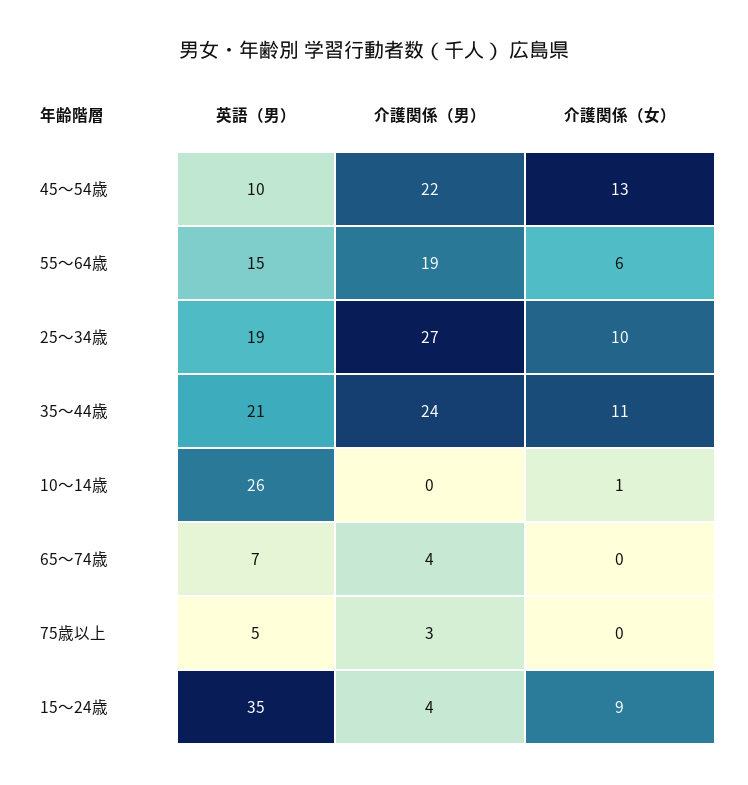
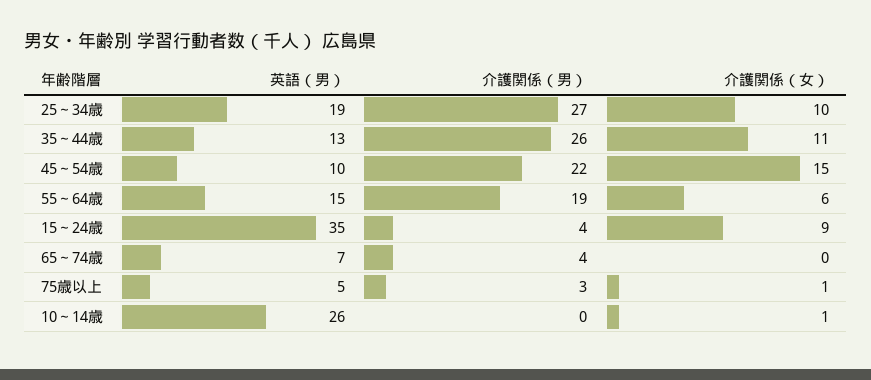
介護関係（女）, 45～54歳: 13 -> 15
英語（男）, 35～44歳: 21 -> 13
介護関係（男）, 35～44歳: 24 -> 26
介護関係（女）, 75歳以上: 0 -> 1

